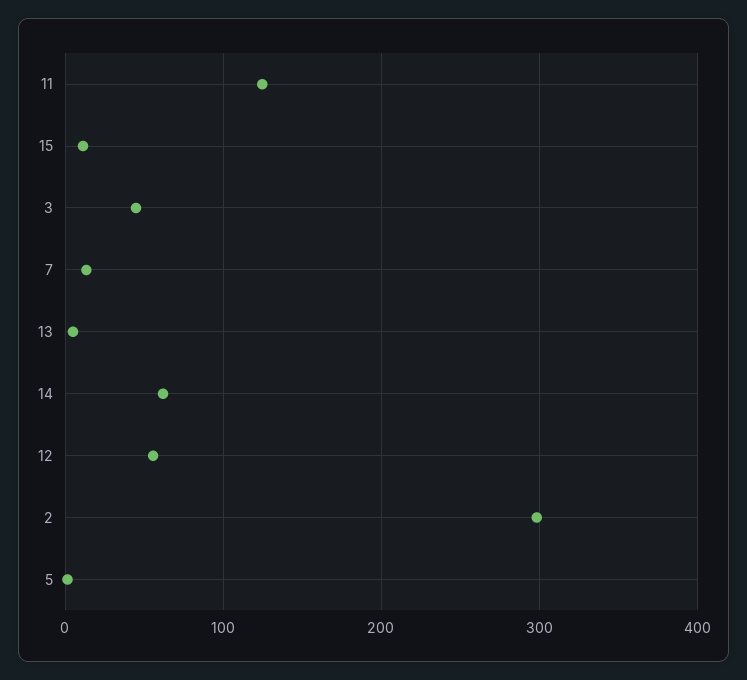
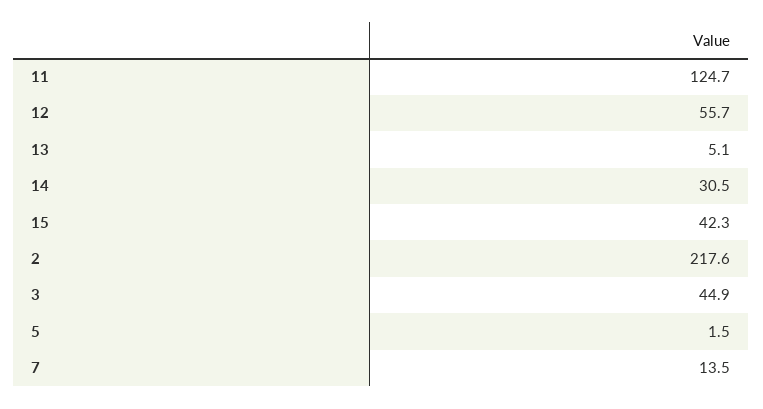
15: 10 -> 42.3
14: 60 -> 30.5
2: 300 -> 217.6

